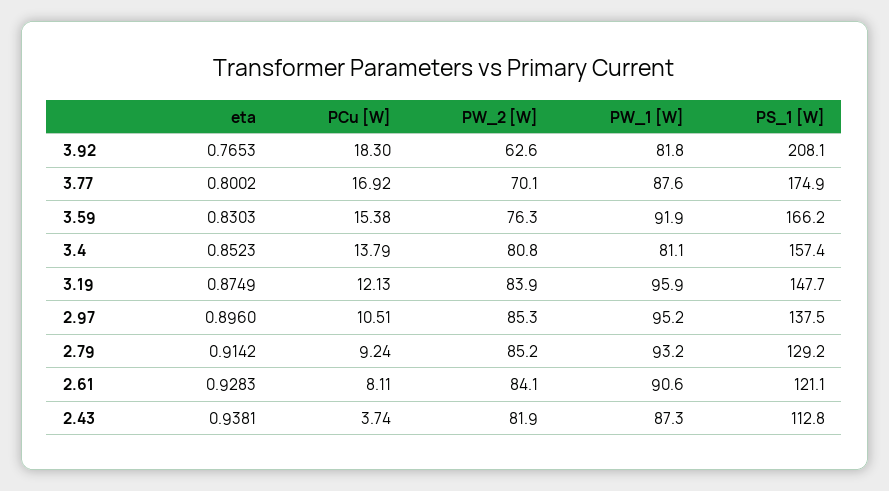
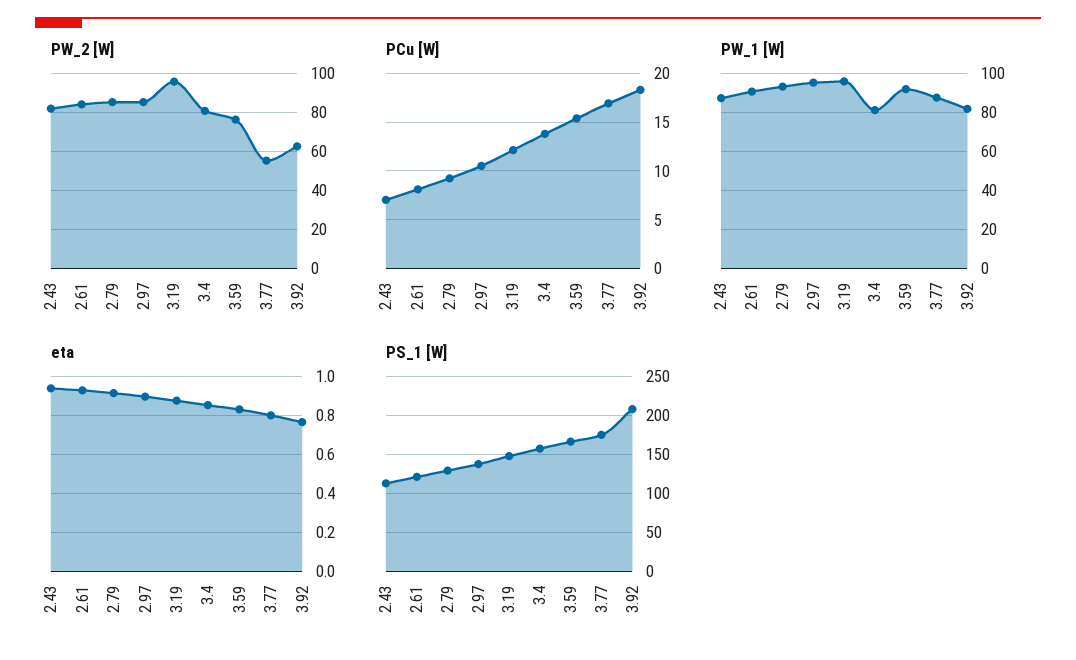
PW_2 [W], 3.77: 70.1 -> 55
PW_2 [W], 3.19: 83.9 -> 95
PCu [W], 2.43: 3.74 -> 7

